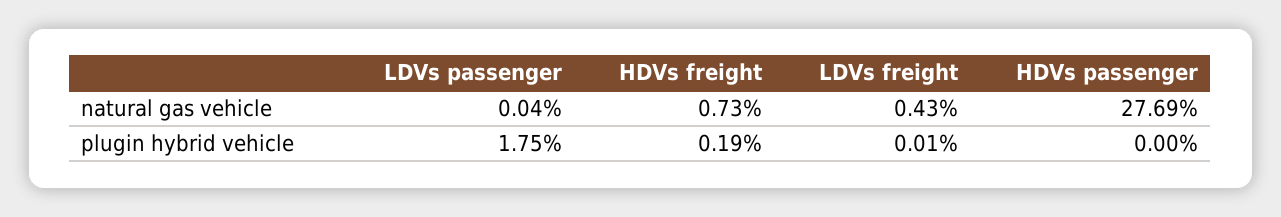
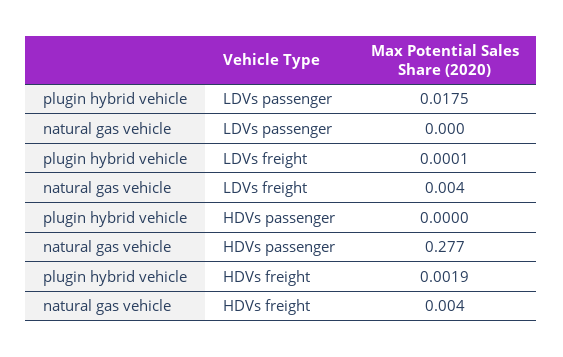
HDVs freight, natural gas vehicle: 0.0073 -> 0.004

